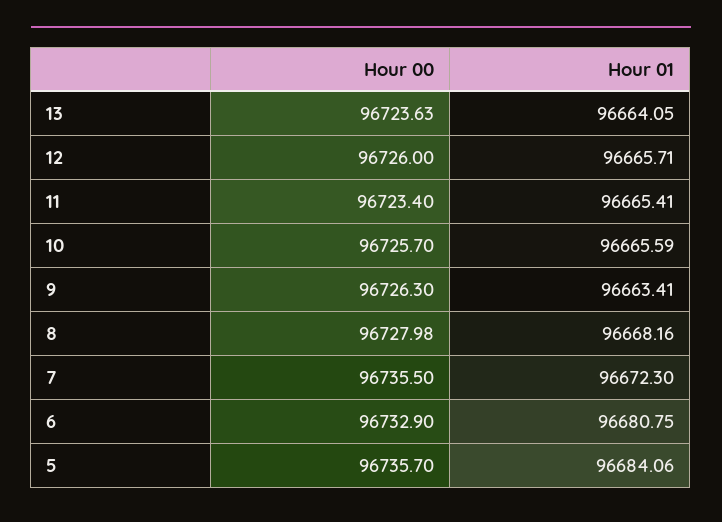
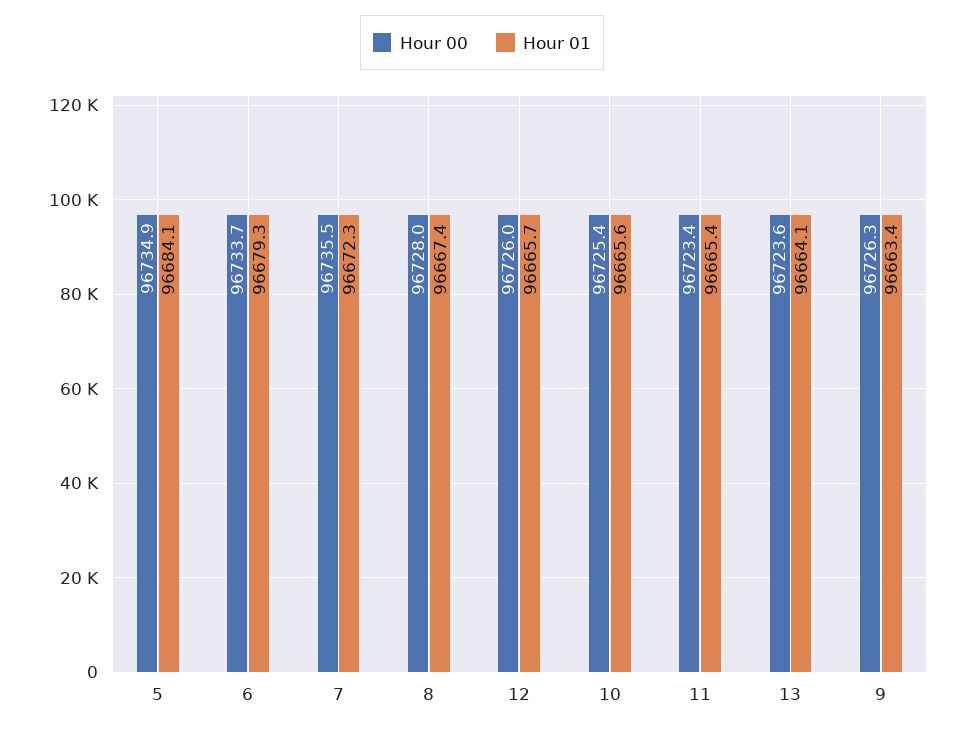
Hour 00, 10: 96725.7 -> 96725.4
Hour 01, 8: 96668.16 -> 96667.4
Hour 00, 6: 96732.9 -> 96733.7
Hour 01, 6: 96680.75 -> 96679.3
Hour 00, 5: 96735.7 -> 96734.9

